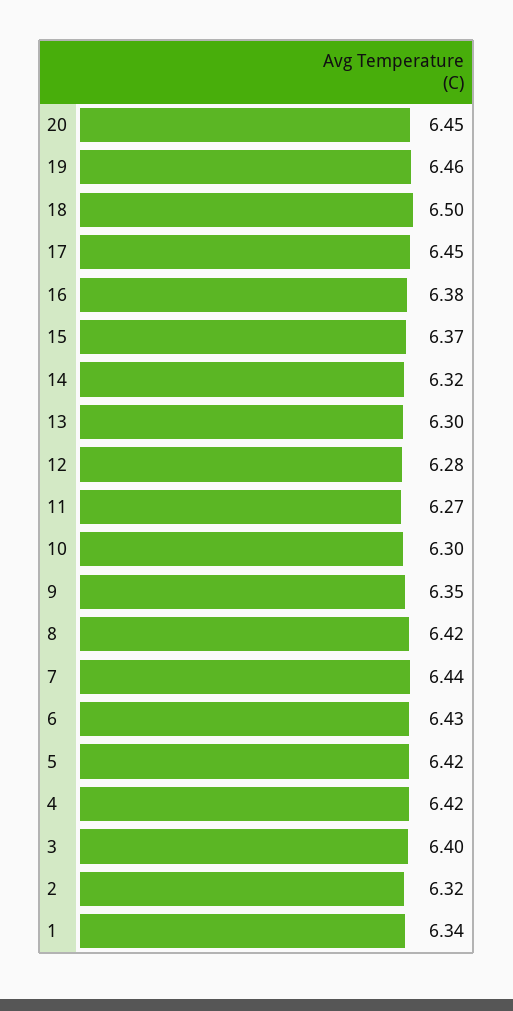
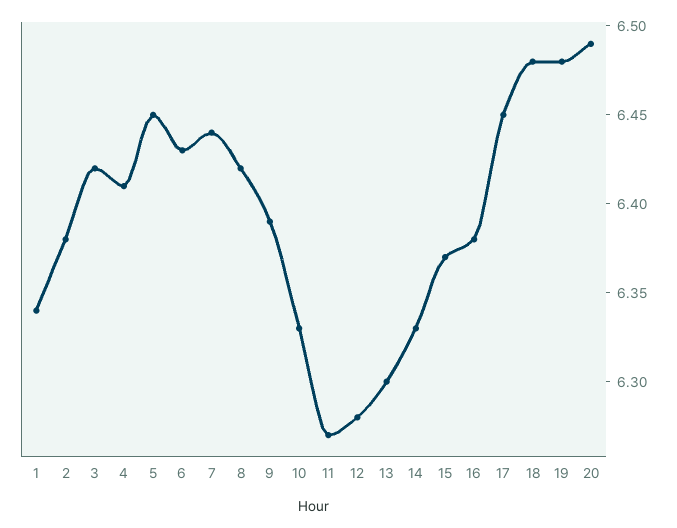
20: 6.45 -> 6.49
19: 6.46 -> 6.48
18: 6.5 -> 6.48
14: 6.32 -> 6.33
10: 6.3 -> 6.33
9: 6.35 -> 6.39
5: 6.42 -> 6.45
4: 6.42 -> 6.41
3: 6.4 -> 6.42
2: 6.32 -> 6.38

